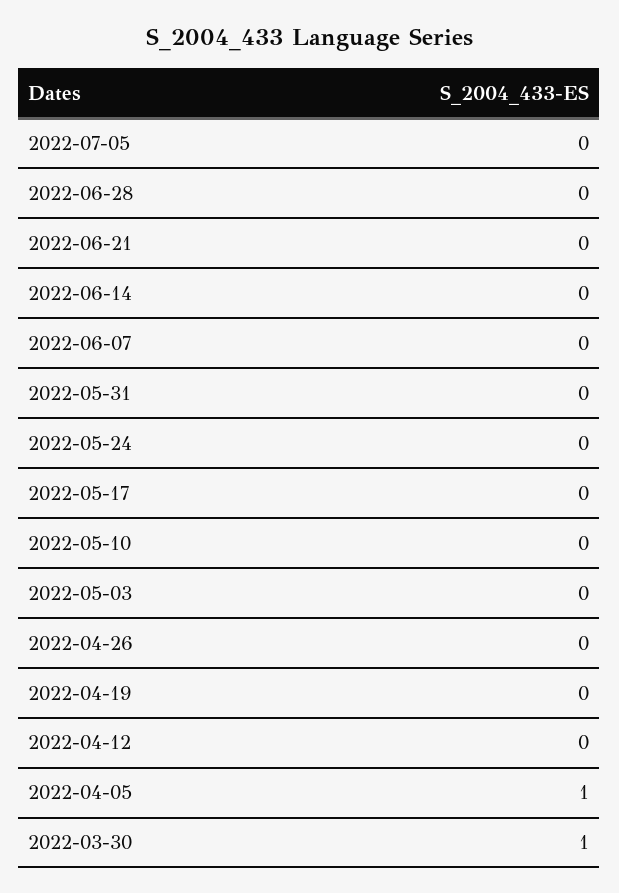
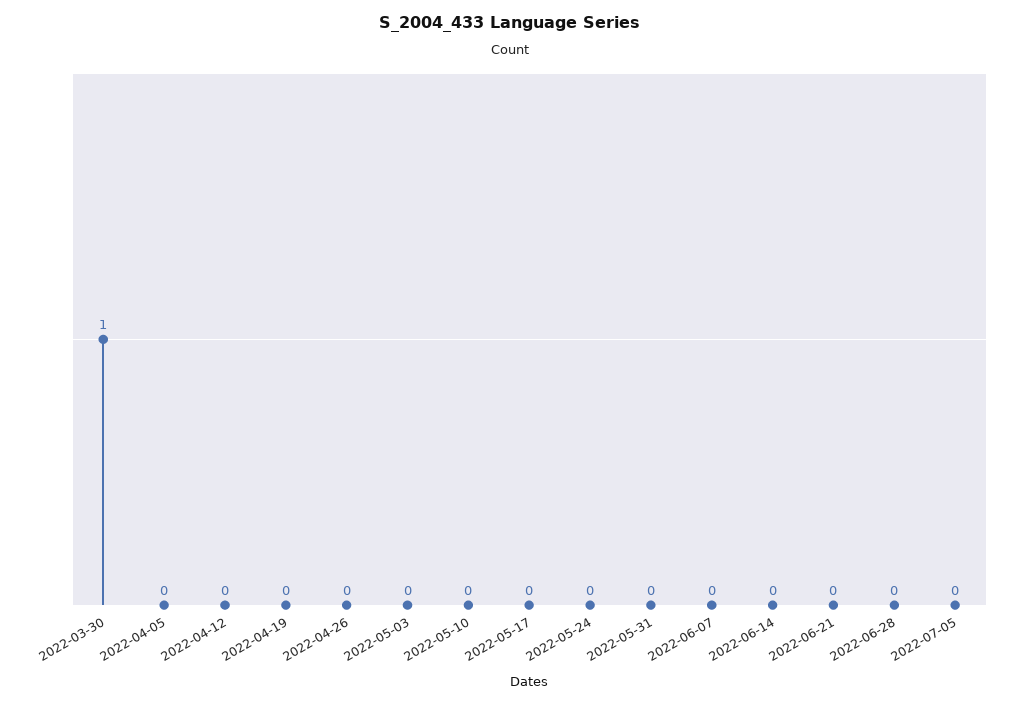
2022-04-05: 1 -> 0

